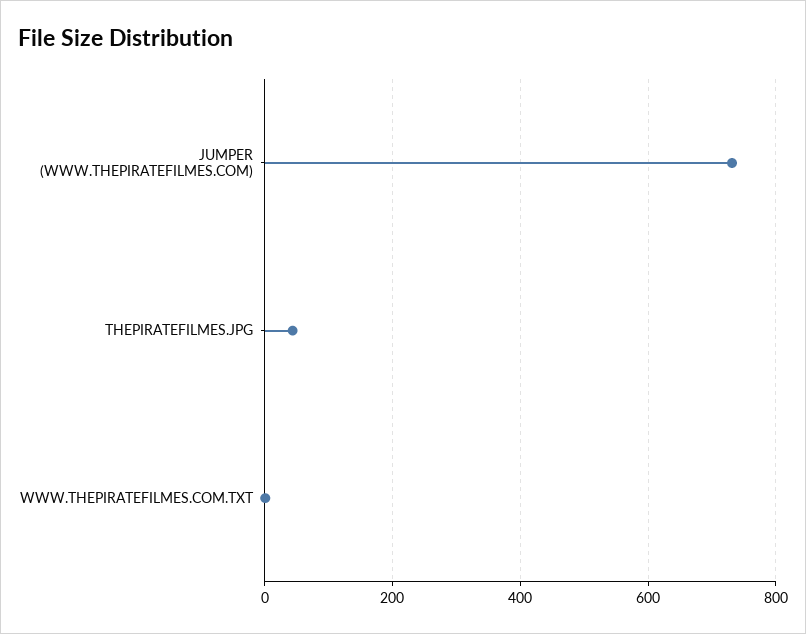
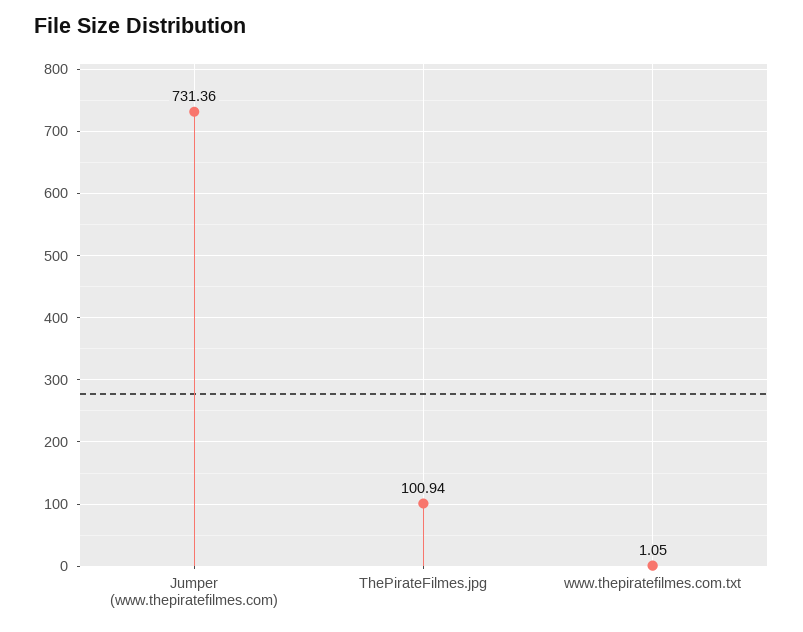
THEPIRATEFILMES.JPG: 40 -> 100.94

